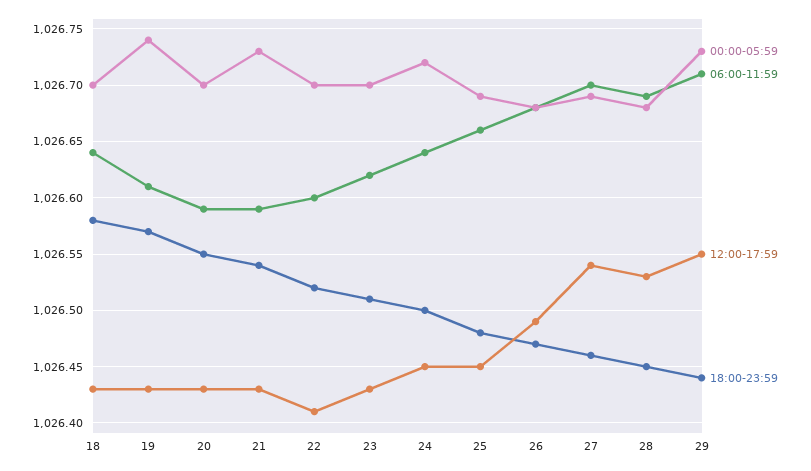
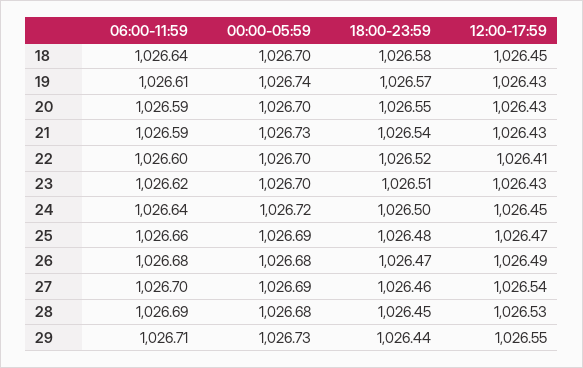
12:00-17:59, 18: 1026.43 -> 1026.45
12:00-17:59, 25: 1026.45 -> 1026.47

